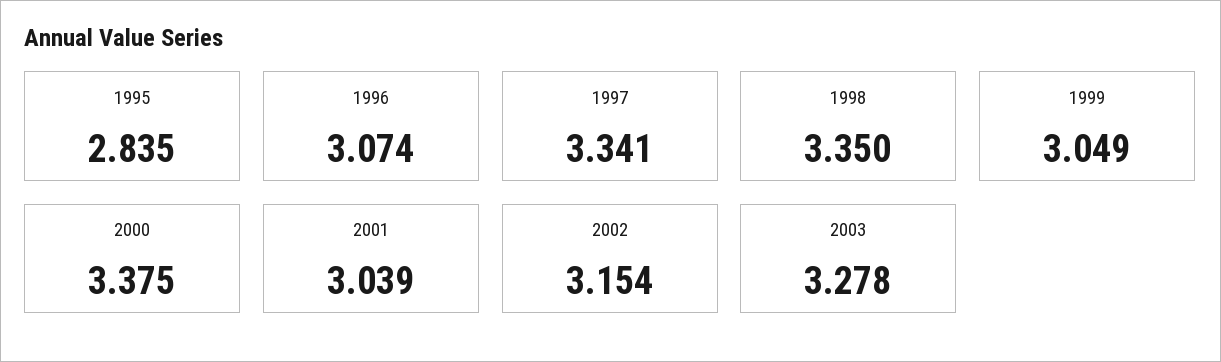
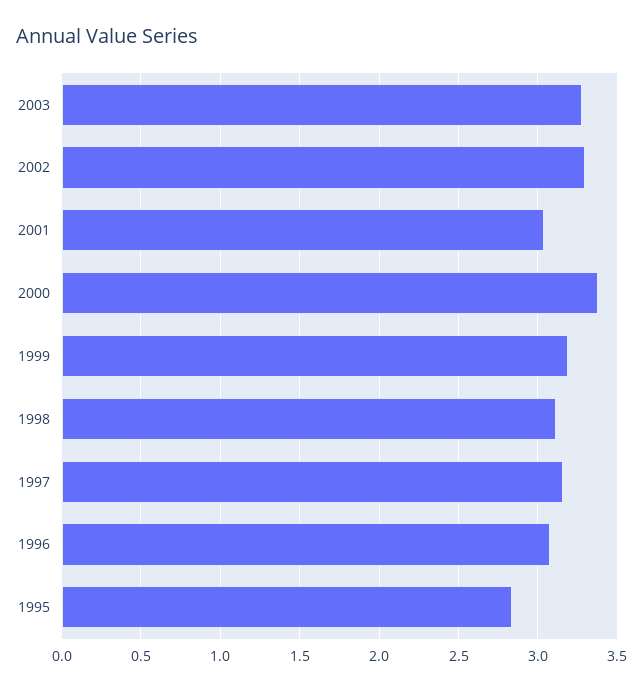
1997: 3.341 -> 3.15
1998: 3.35 -> 3.1
1999: 3.049 -> 3.2
2002: 3.154 -> 3.3

